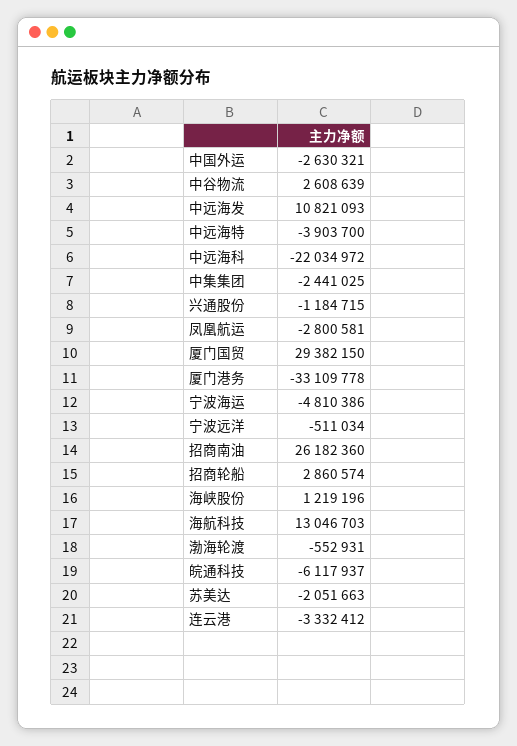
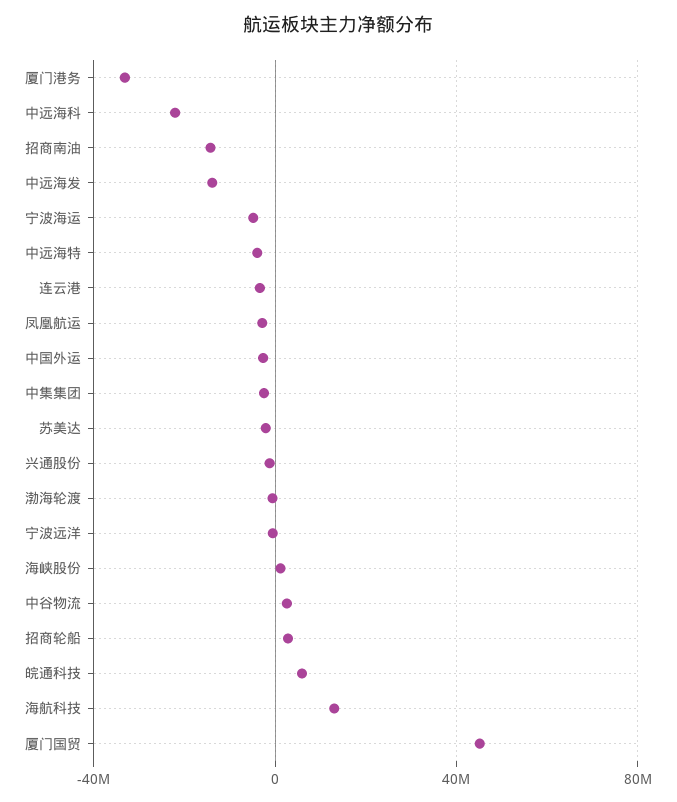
中远海发: 10821093 -> -15000000
厦门国贸: 29382150 -> 45000000
招商南油: 26182360 -> -15000000
皖通科技: -6117937 -> 5000000

